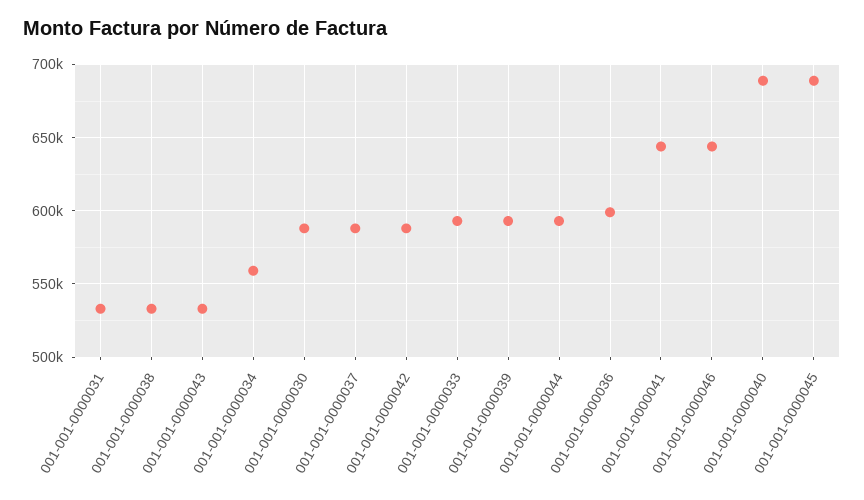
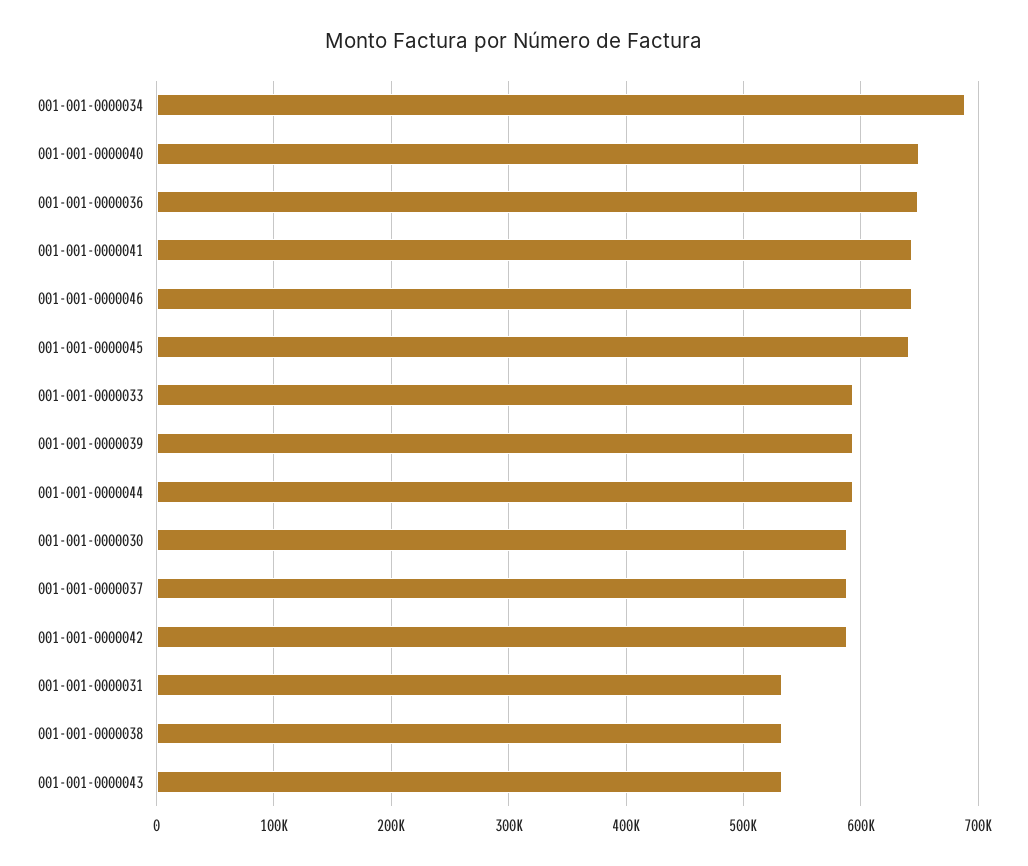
001-001-0000034: 560000 -> 690000
001-001-0000036: 600000 -> 650000
001-001-0000040: 690000 -> 650000
001-001-0000045: 690000 -> 640000

